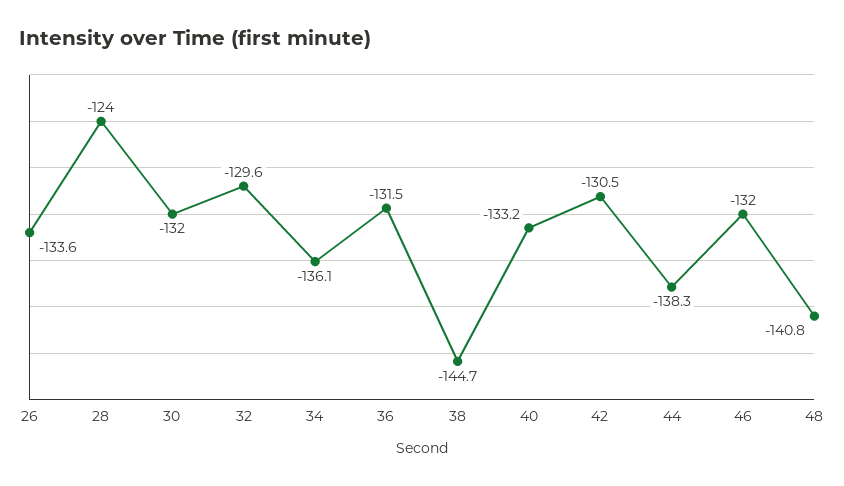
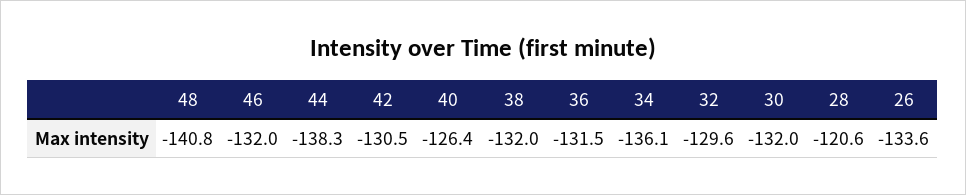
28: -124 -> -120.6
38: -144.7 -> -132
40: -133.2 -> -126.4

